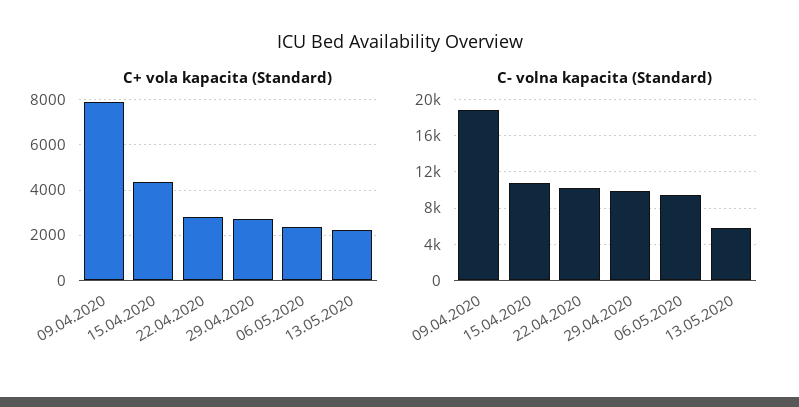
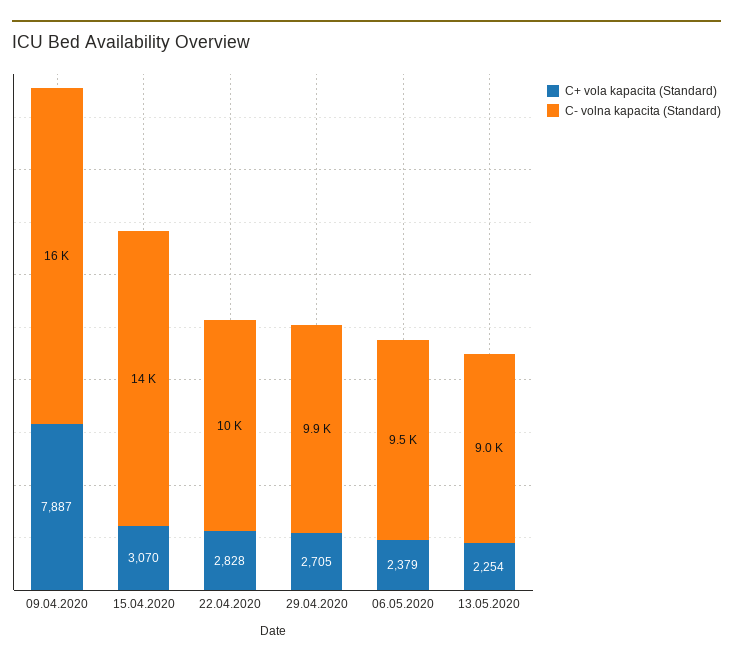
C+ vola kapacita (Standard), 15.04.2020: 4500 -> 3070
C- volna kapacita (Standard), 09.04.2020: 19000 -> 16000
C- volna kapacita (Standard), 15.04.2020: 11000 -> 14000
C- volna kapacita (Standard), 13.05.2020: 6000 -> 9000

